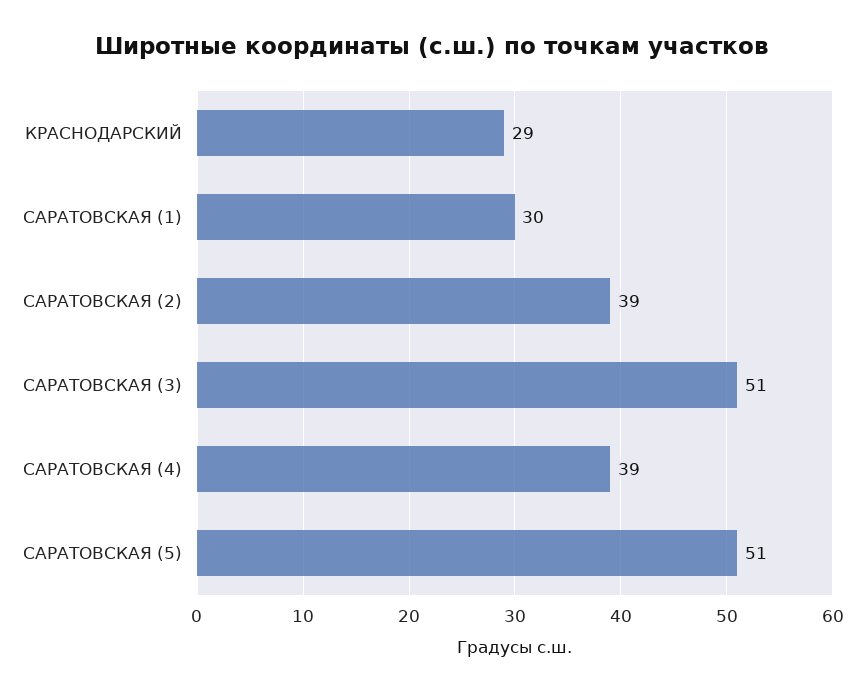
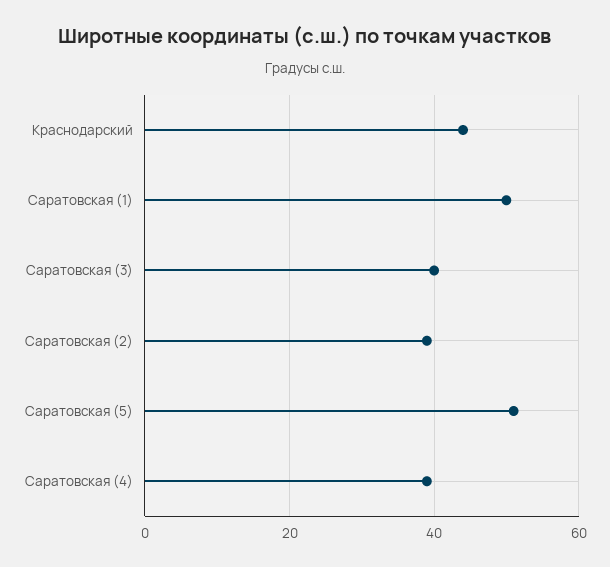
КРАСНОДАРСКИЙ: 29 -> 45
САРАТОВСКАЯ (1): 30 -> 50
САРАТОВСКАЯ (3): 51 -> 40

